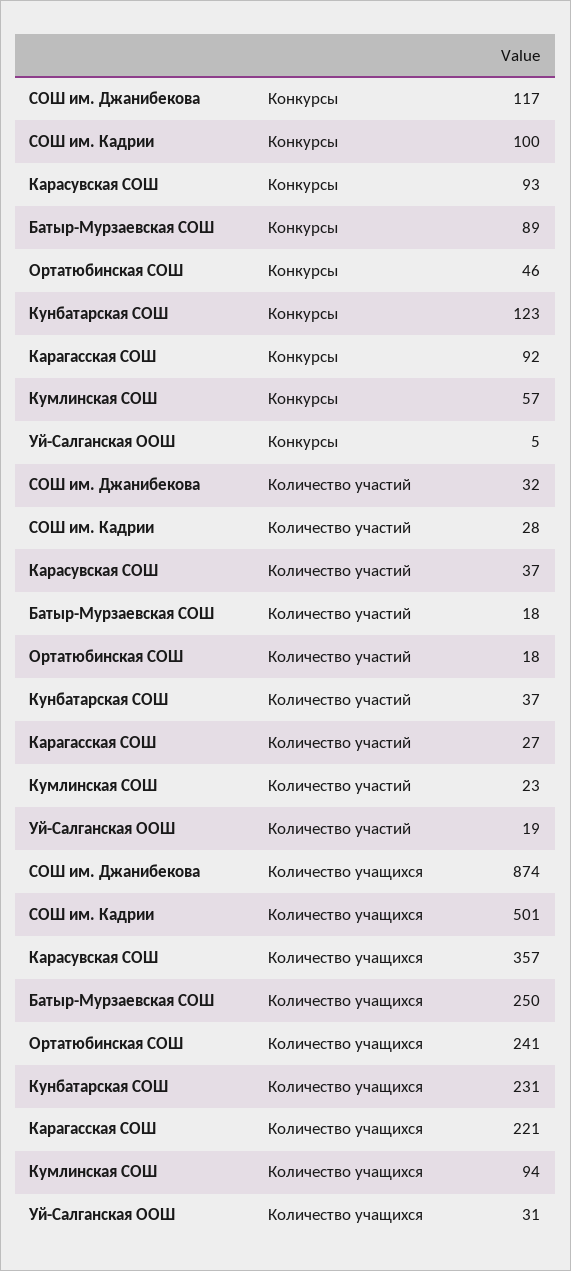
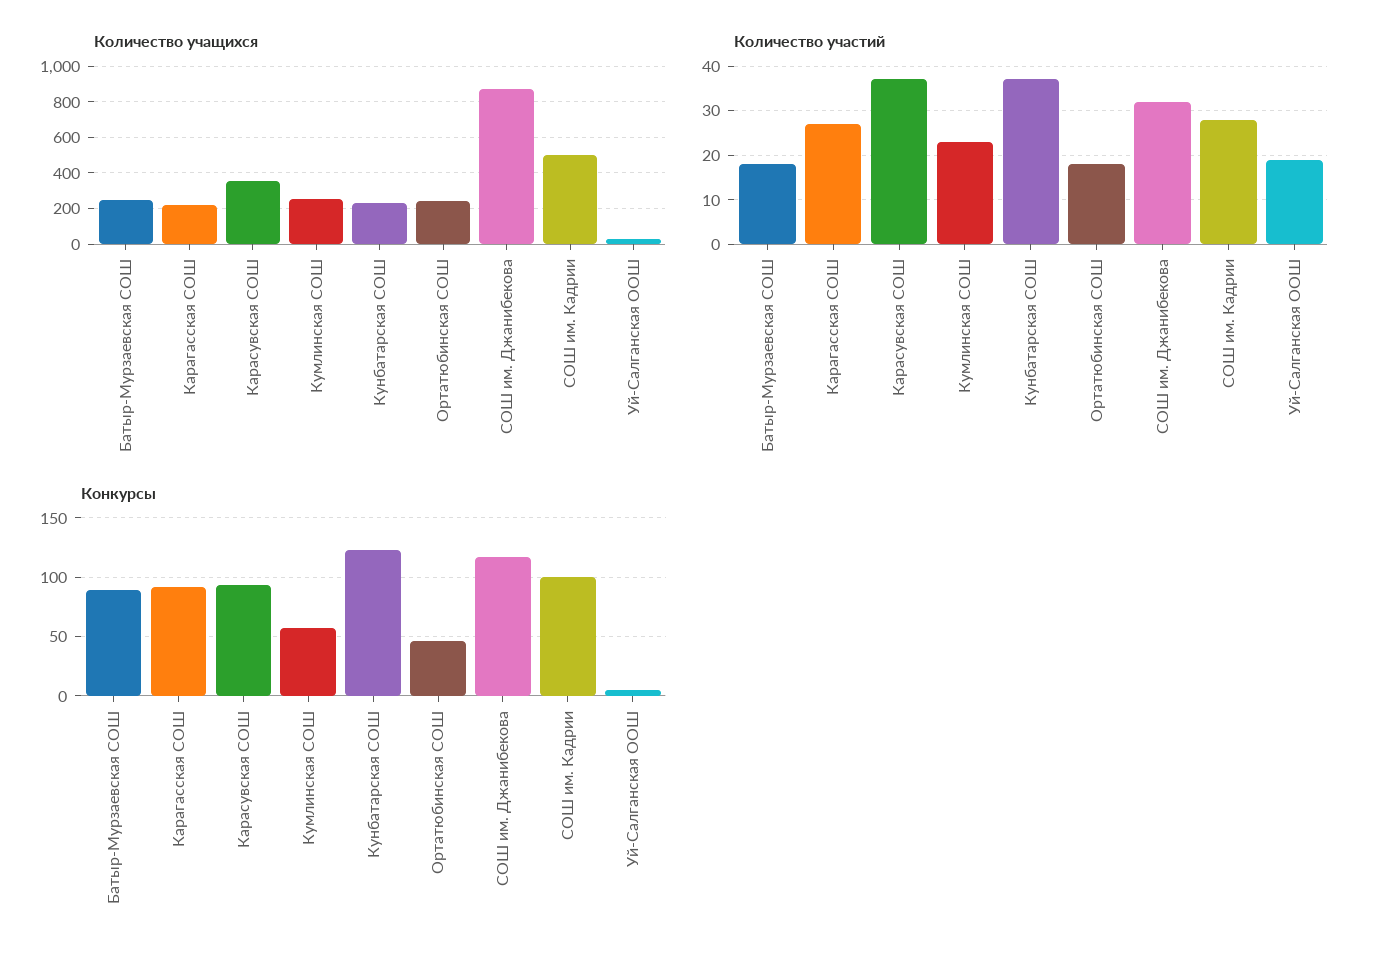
Количество учащихся, Кумлинская СОШ: 94 -> 250

